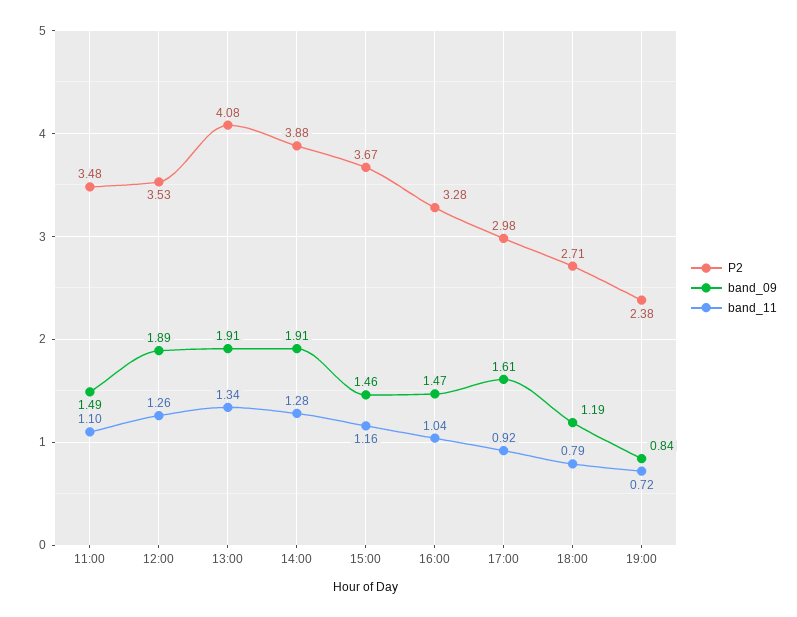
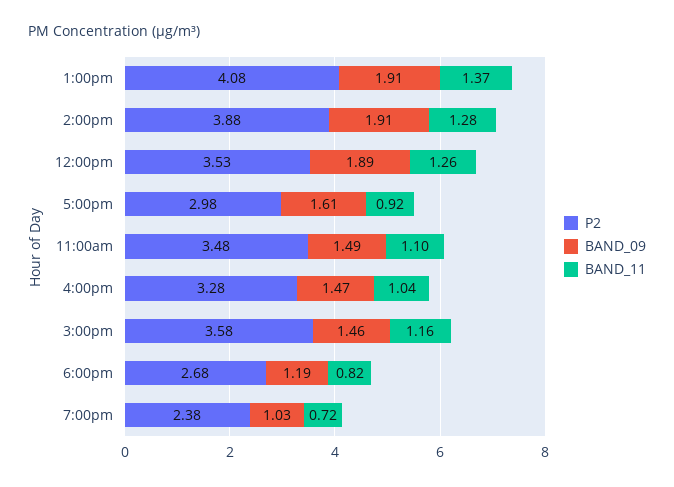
band_11, 13:00: 1.34 -> 1.37
P2, 15:00: 3.67 -> 3.58
P2, 18:00: 2.71 -> 2.68
band_11, 18:00: 0.79 -> 0.82
band_09, 19:00: 0.84 -> 1.03

